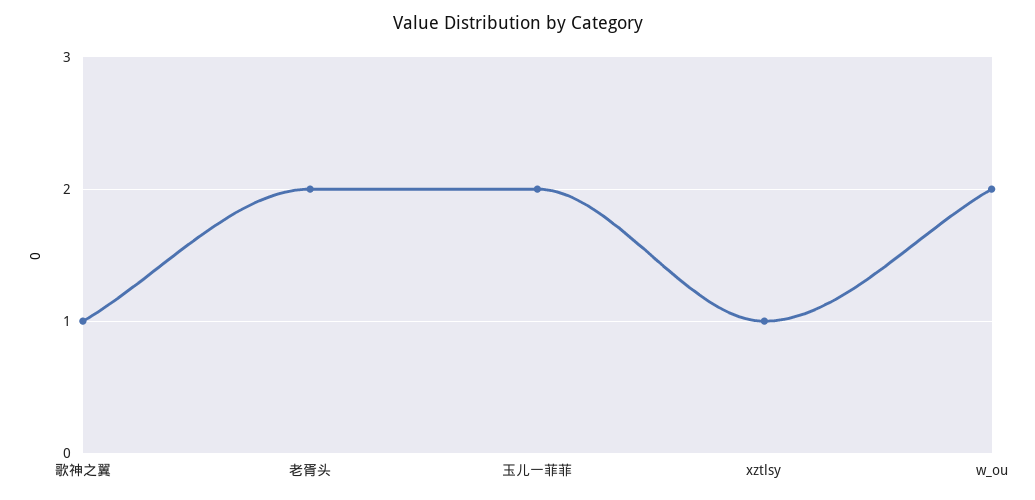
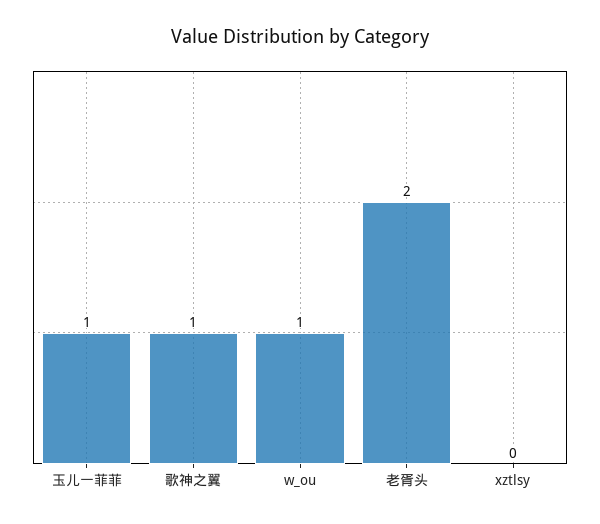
玉儿一菲菲: 2 -> 1
xztlsy: 1 -> 0
w_ou: 2 -> 1

